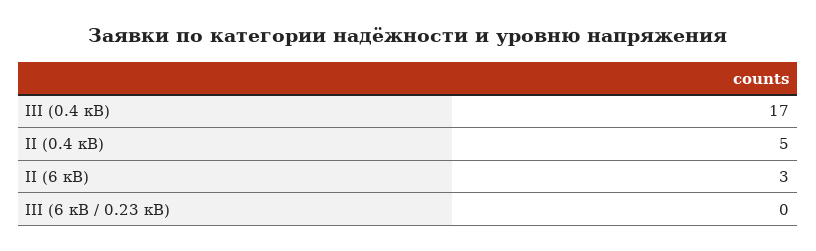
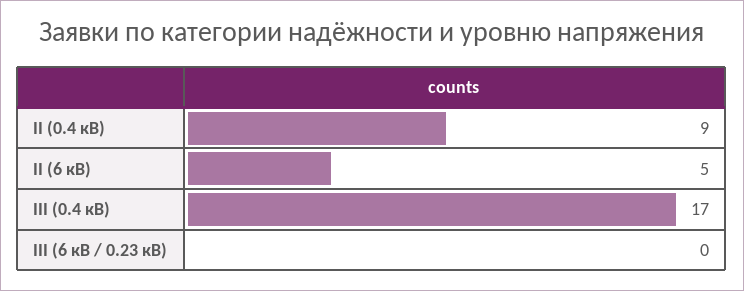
II (0.4 кВ): 5 -> 9
II (6 кВ): 3 -> 5

